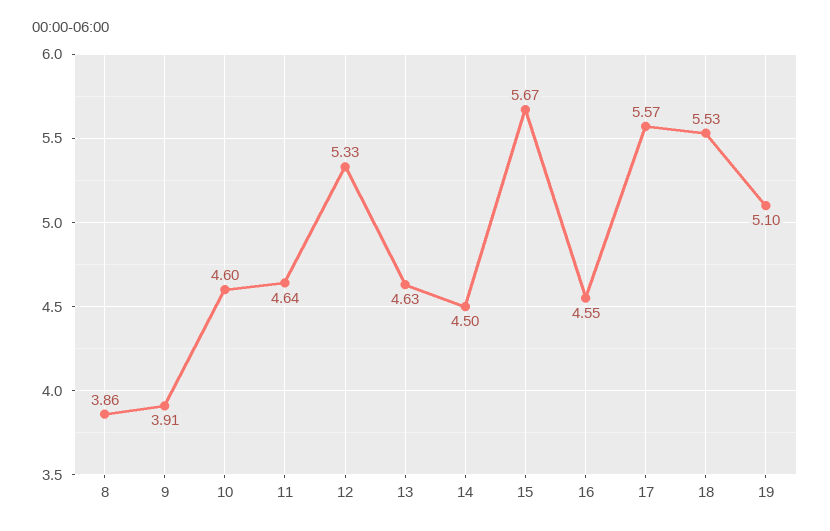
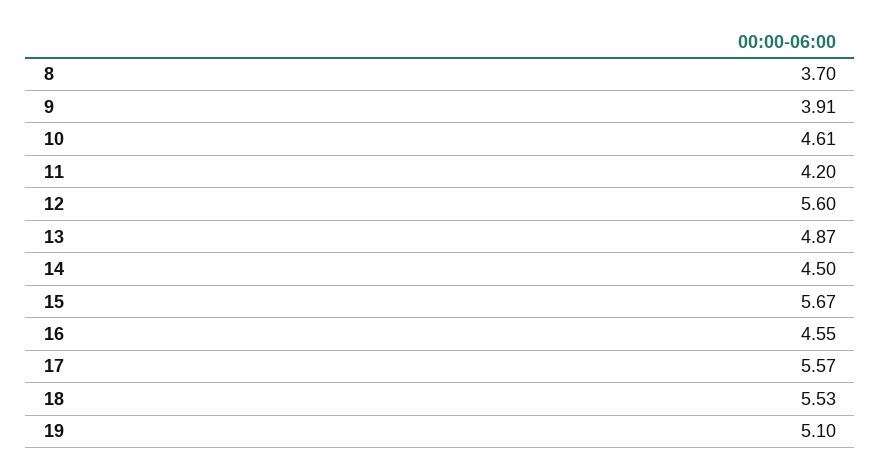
8: 3.86 -> 3.7
10: 4.6 -> 4.61
11: 4.64 -> 4.2
12: 5.33 -> 5.6
13: 4.63 -> 4.87

